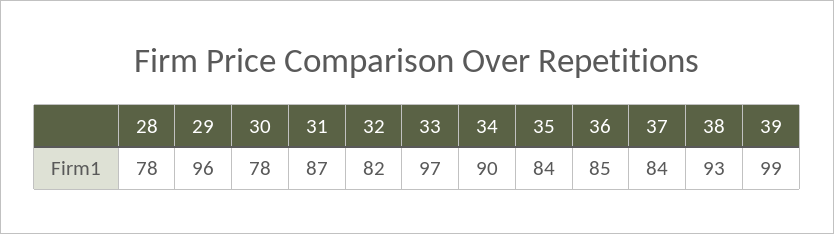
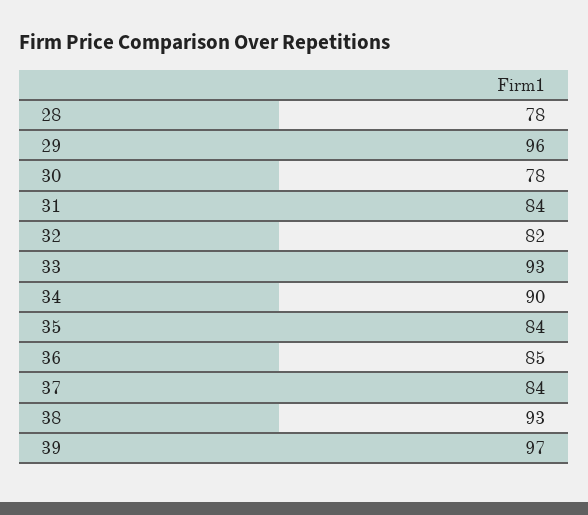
31: 87 -> 84
33: 97 -> 93
39: 99 -> 97

